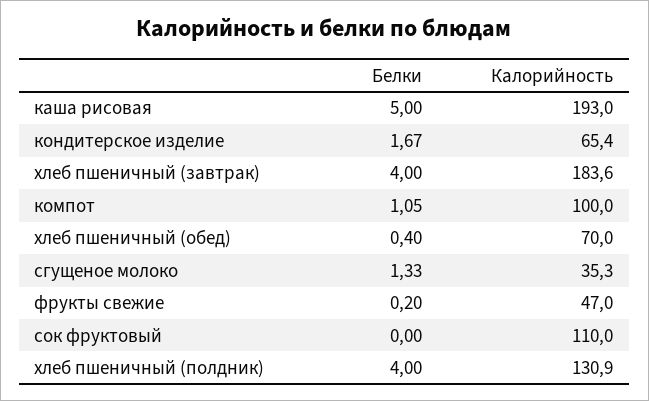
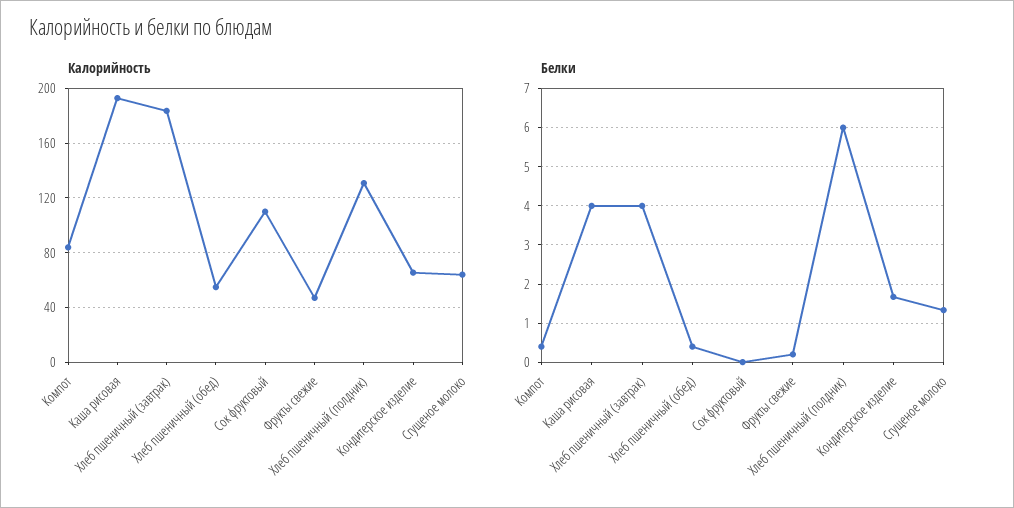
Белки, каша рисовая: 5 -> 4
Белки, компот: 1.05 -> 0.4
Калорийность, компот: 100 -> 85
Калорийность, хлеб пшеничный (обед): 70 -> 55
Калорийность, сгущеное молоко: 35.3 -> 65
Белки, хлеб пшеничный (полдник): 4 -> 6

